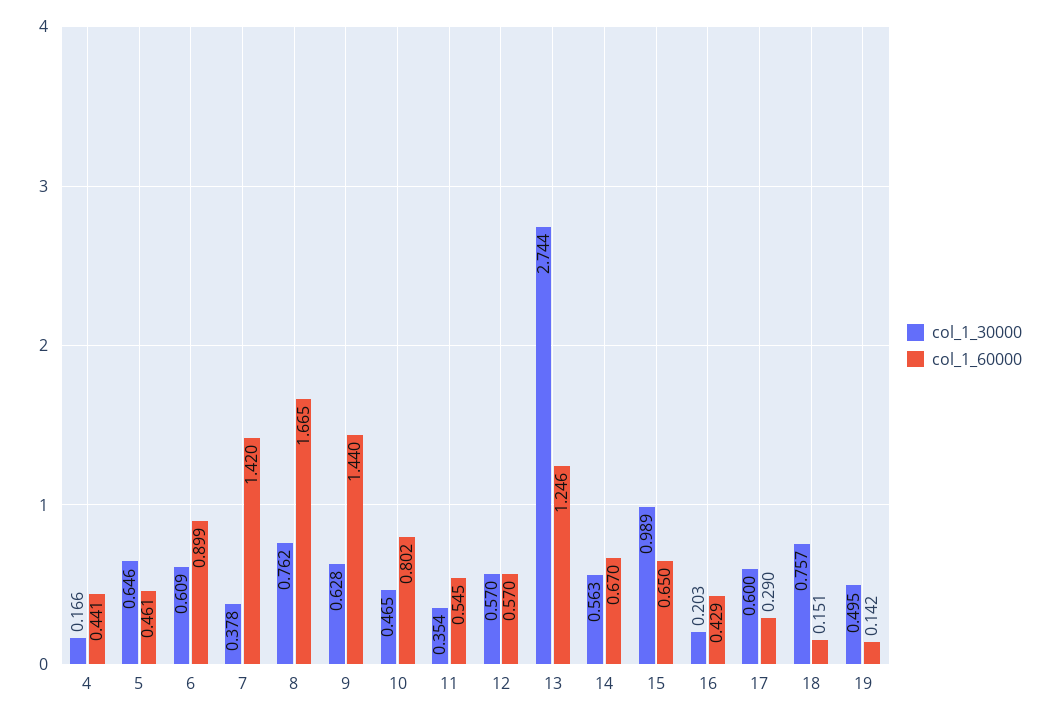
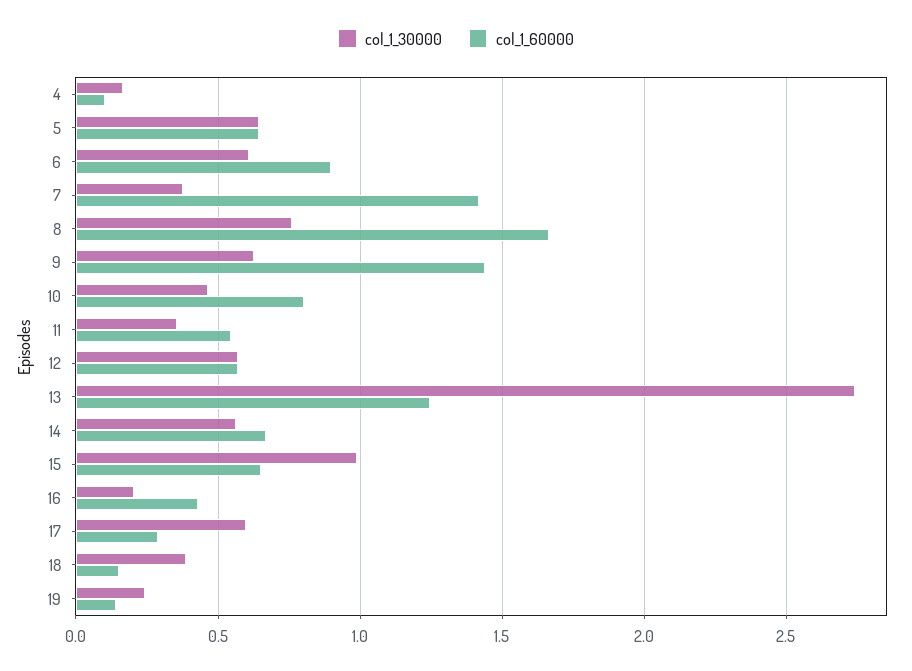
col_1_60000, 4: 0.441 -> 0.1
col_1_60000, 5: 0.461 -> 0.65
col_1_30000, 18: 0.757 -> 0.4
col_1_30000, 19: 0.495 -> 0.25

